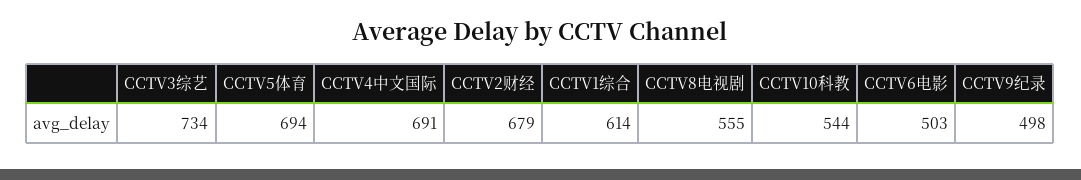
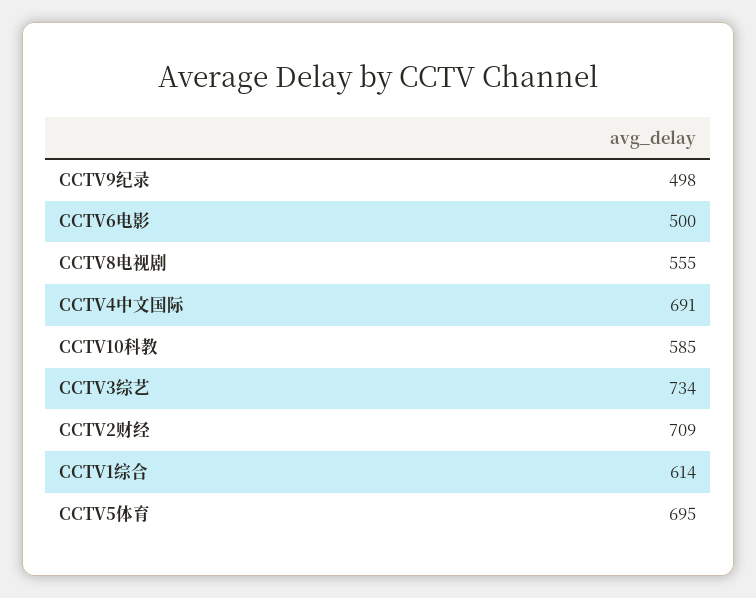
CCTV5体育: 694 -> 695
CCTV2财经: 679 -> 709
CCTV10科教: 544 -> 585
CCTV6电影: 503 -> 500

